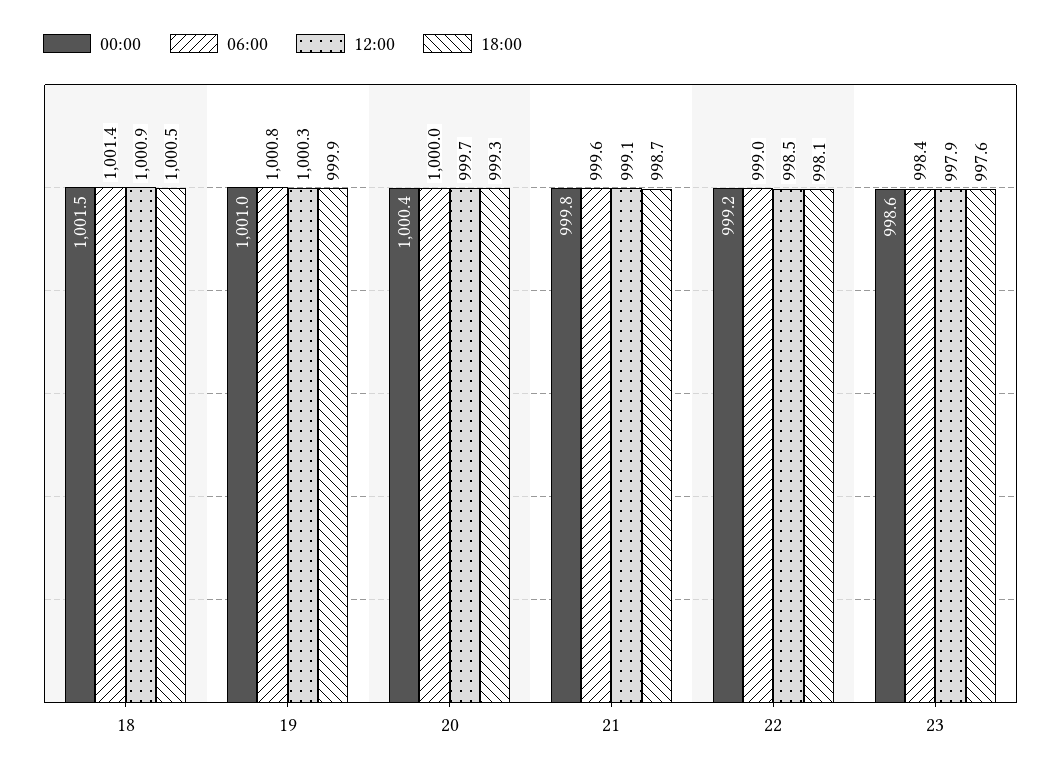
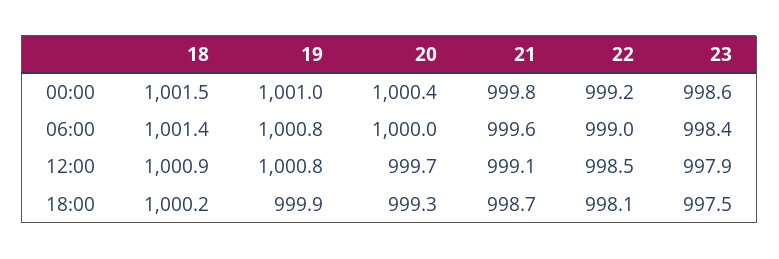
18:00, 18: 1000.5 -> 1000.2
12:00, 19: 1000.3 -> 1000.8
18:00, 23: 997.6 -> 997.5

